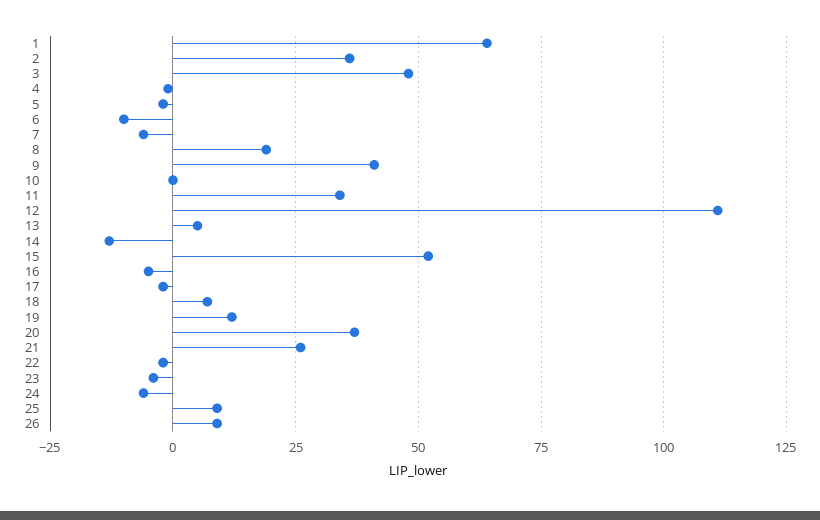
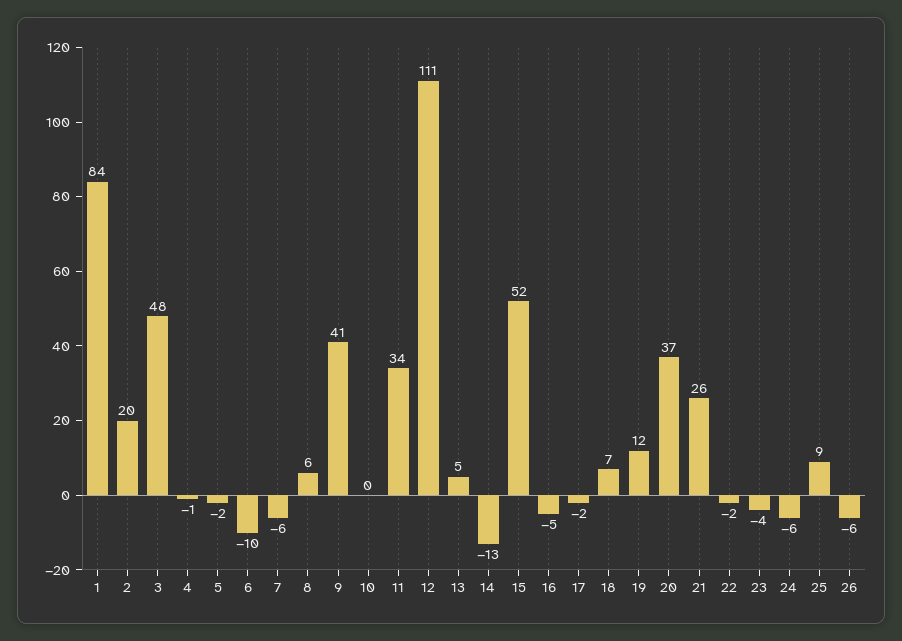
1: 65 -> 84
2: 35 -> 20
8: 20 -> 6
26: 10 -> -6

